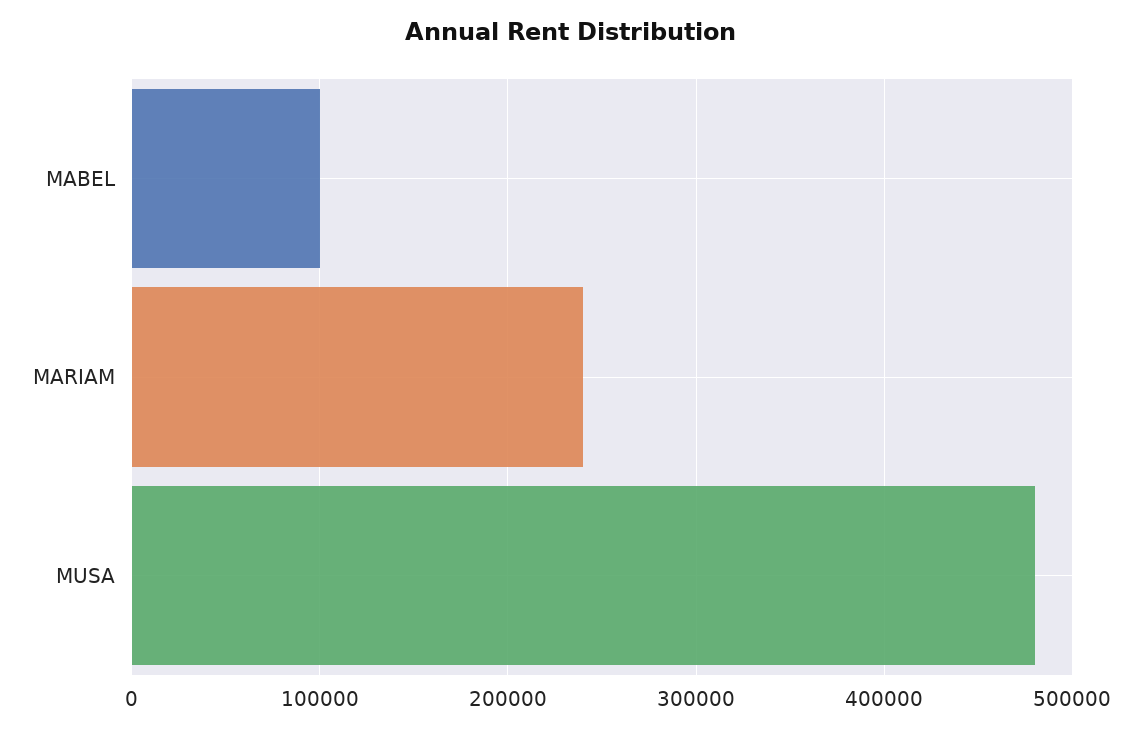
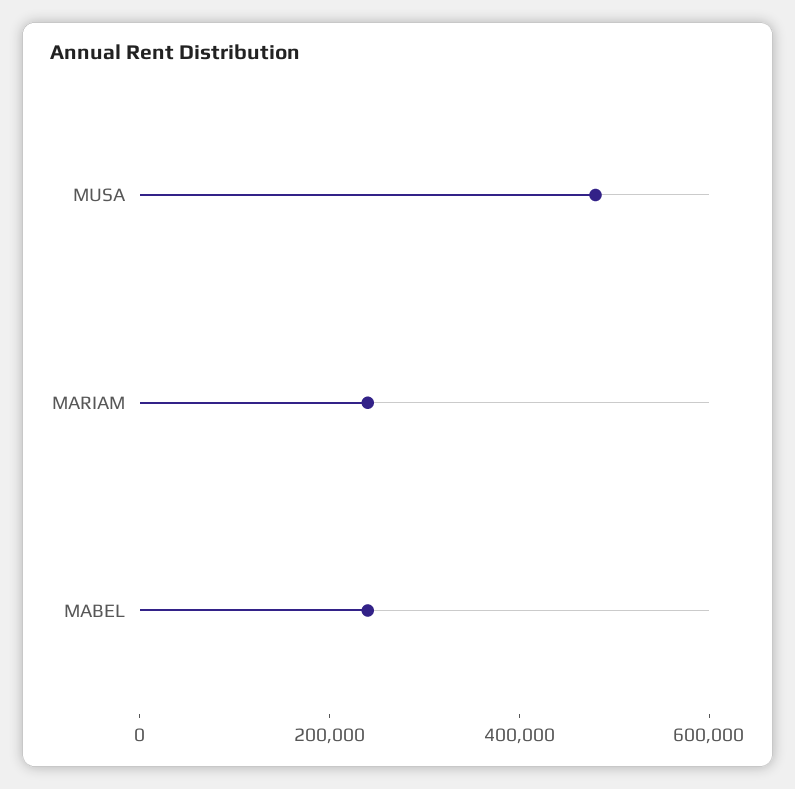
MABEL: 100000 -> 250000

